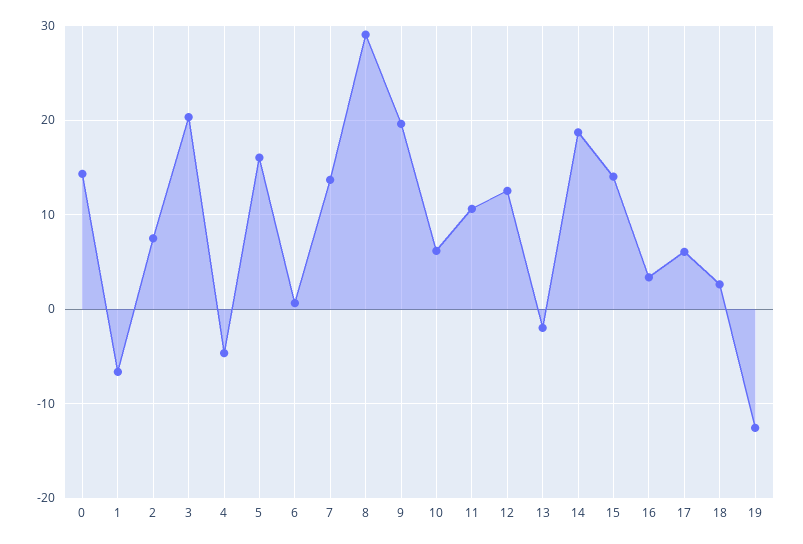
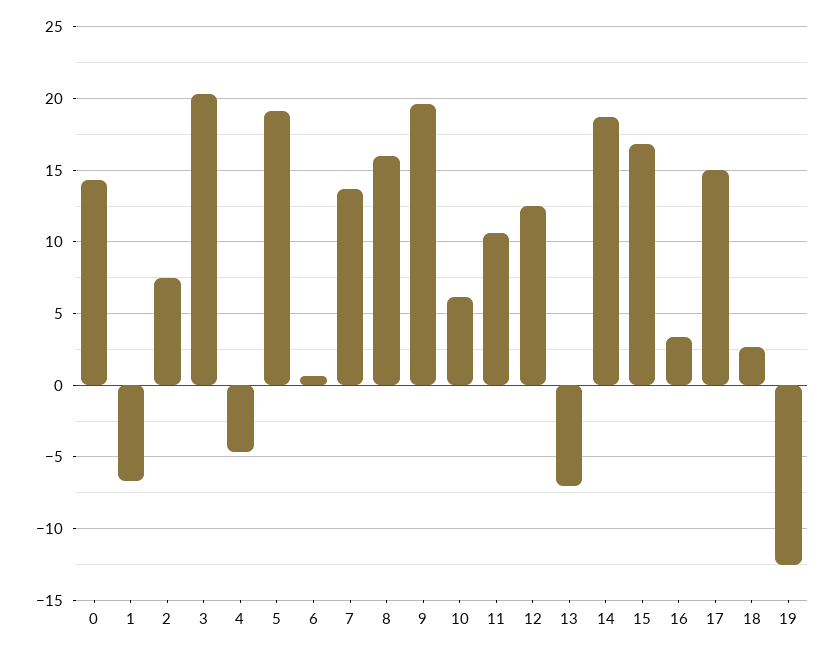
5: 16 -> 19
8: 29 -> 16
13: -2 -> -7
15: 14 -> 17
17: 6 -> 15

